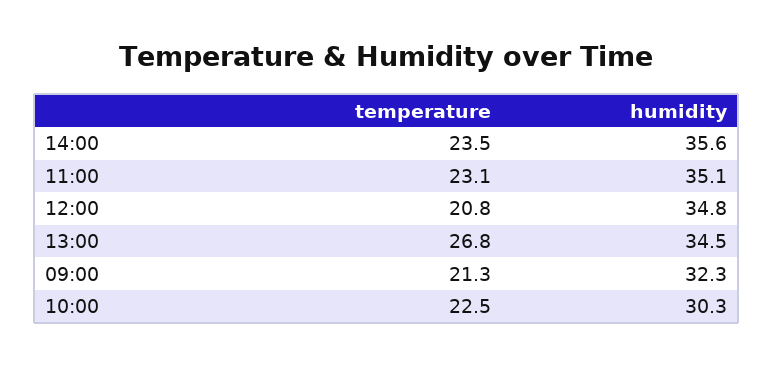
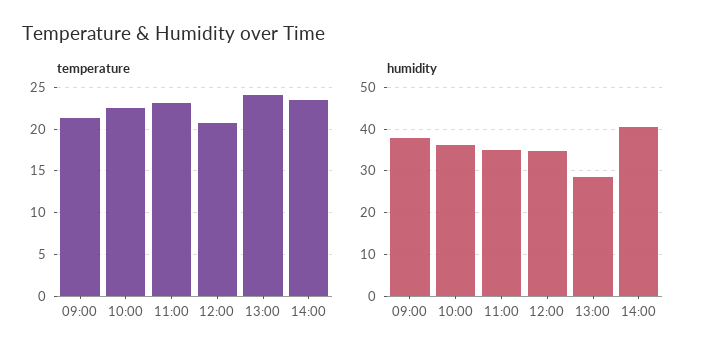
humidity, 14:00: 35.6 -> 40
temperature, 13:00: 26.8 -> 24
humidity, 13:00: 34.5 -> 28
humidity, 09:00: 32.3 -> 38
humidity, 10:00: 30.3 -> 36

